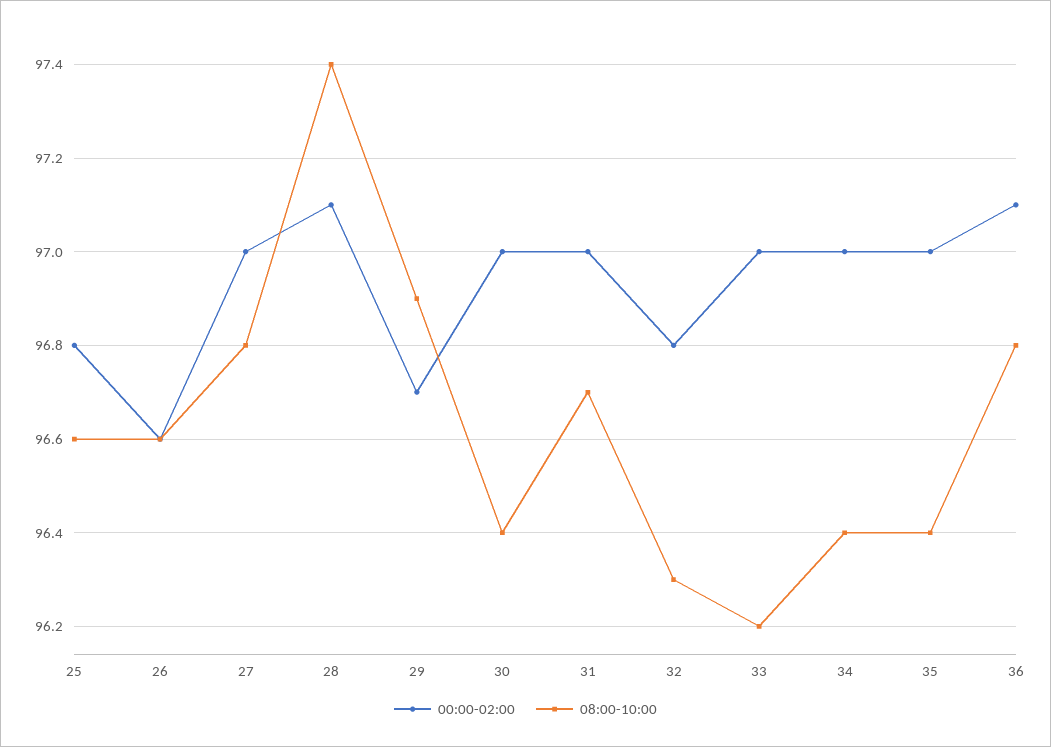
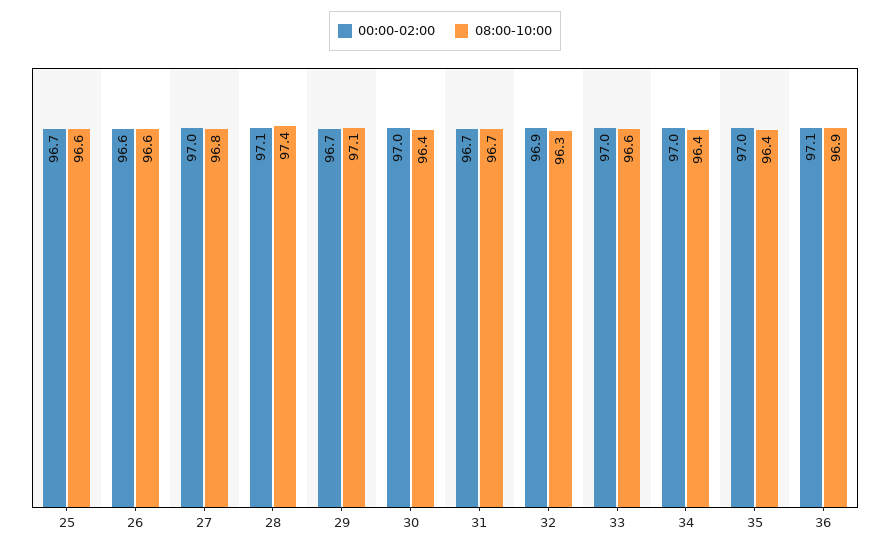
00:00-02:00, 25: 96.8 -> 96.7
08:00-10:00, 29: 96.9 -> 97.1
00:00-02:00, 31: 97 -> 96.7
00:00-02:00, 32: 96.8 -> 96.9
08:00-10:00, 33: 96.2 -> 96.6
08:00-10:00, 36: 96.8 -> 96.9

